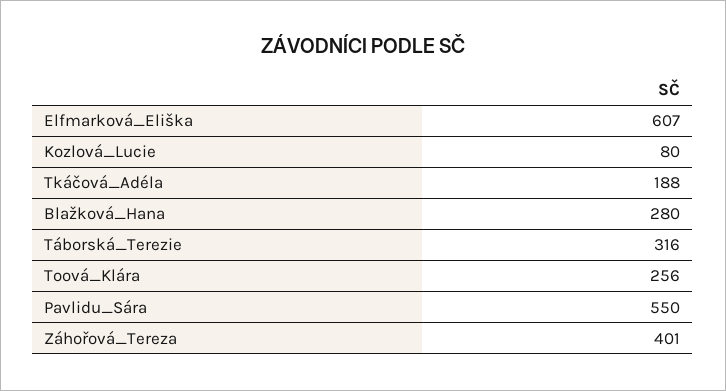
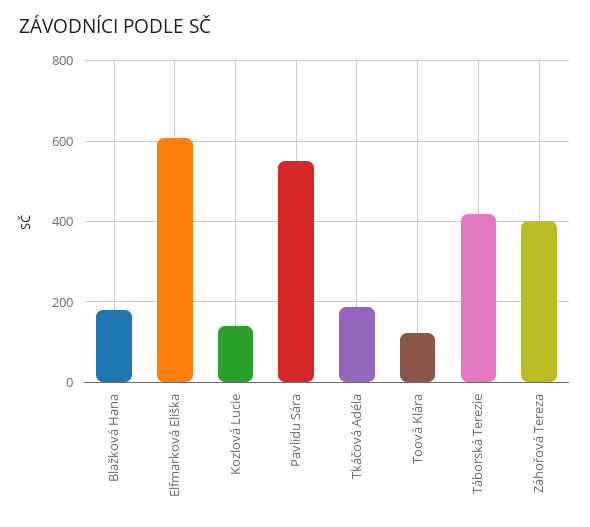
Kozlová_Lucie: 80 -> 140
Blažková_Hana: 280 -> 180
Táborská_Terezie: 316 -> 420
Toová_Klára: 256 -> 120

